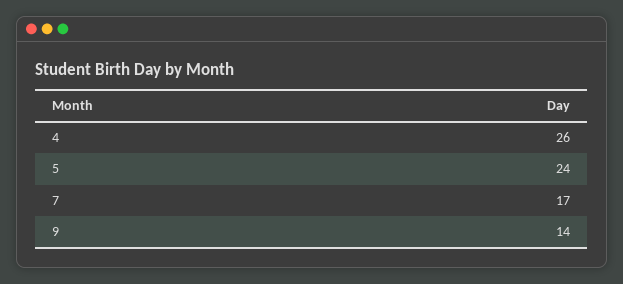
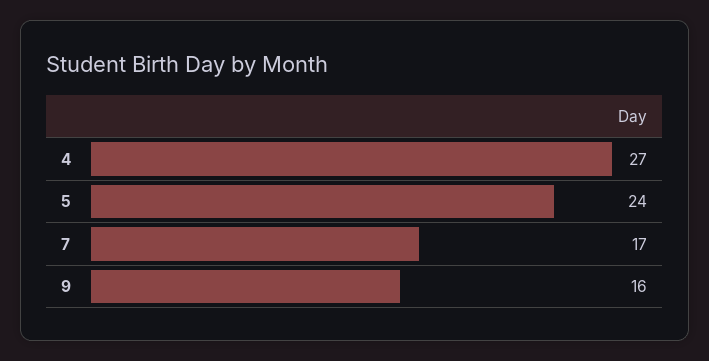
4: 26 -> 27
9: 14 -> 16

